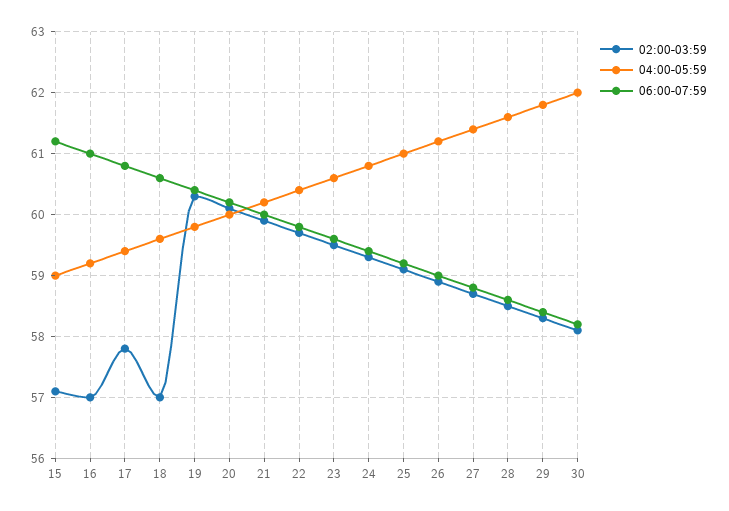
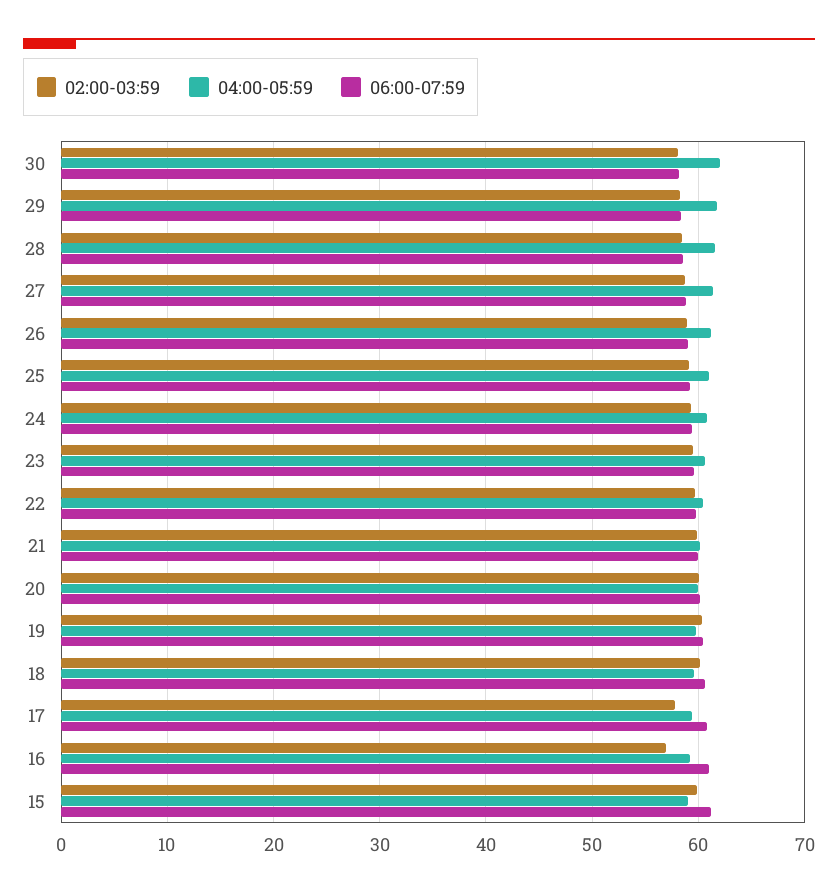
02:00-03:59, 15: 57.1 -> 60
02:00-03:59, 18: 57 -> 60

